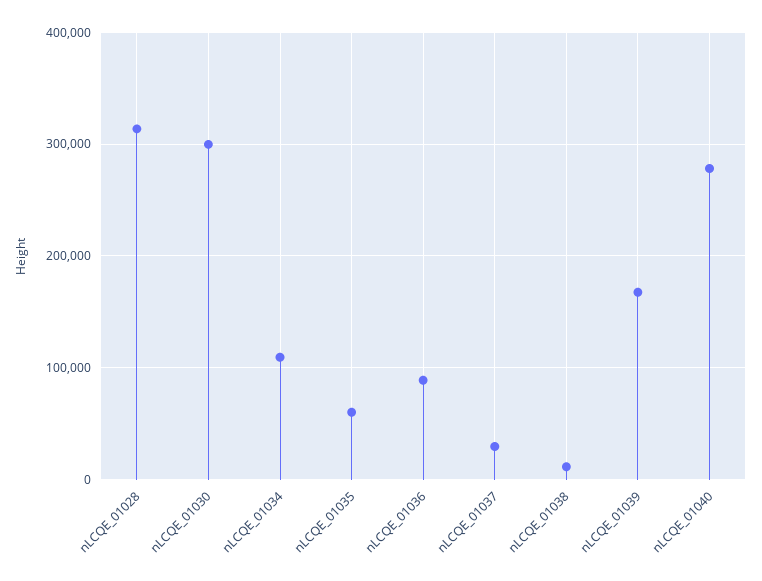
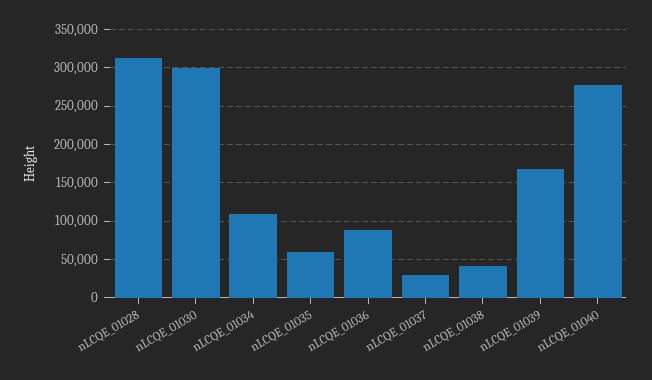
nLCQE_01038: 10000 -> 40000

